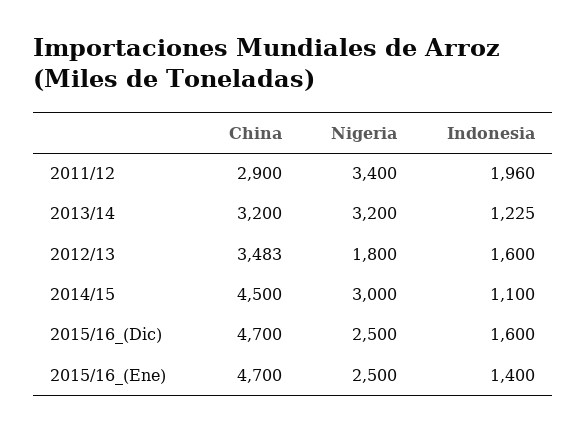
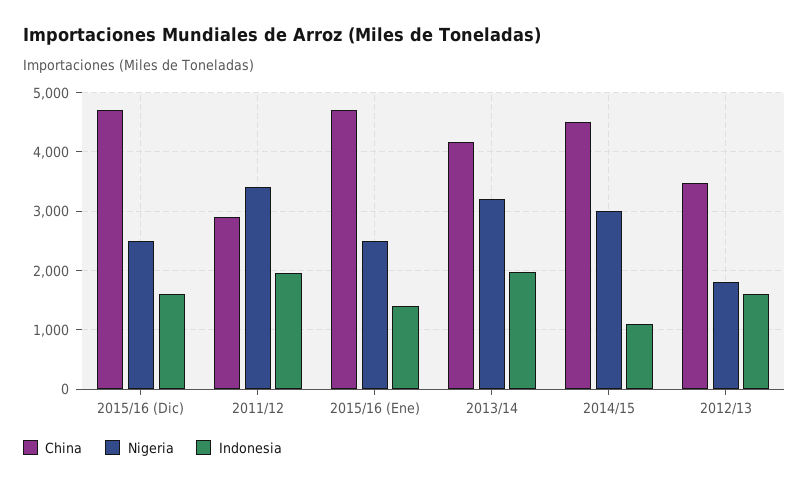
China, 2013/14: 3200 -> 4200
Indonesia, 2013/14: 1225 -> 2000

